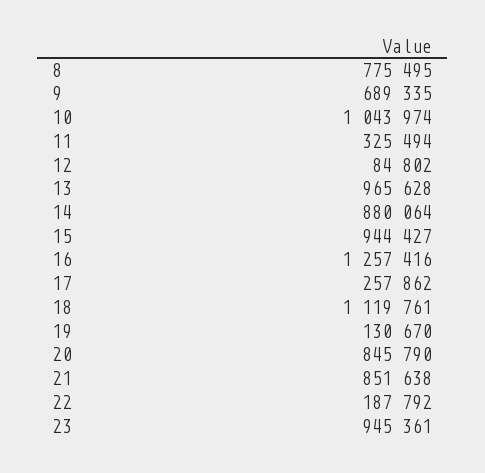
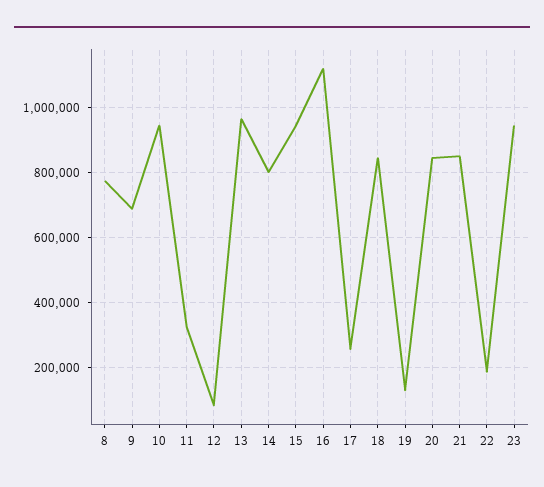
10: 1043974 -> 940000
14: 880064 -> 800000
16: 1257416 -> 1120000
18: 1119761 -> 840000

